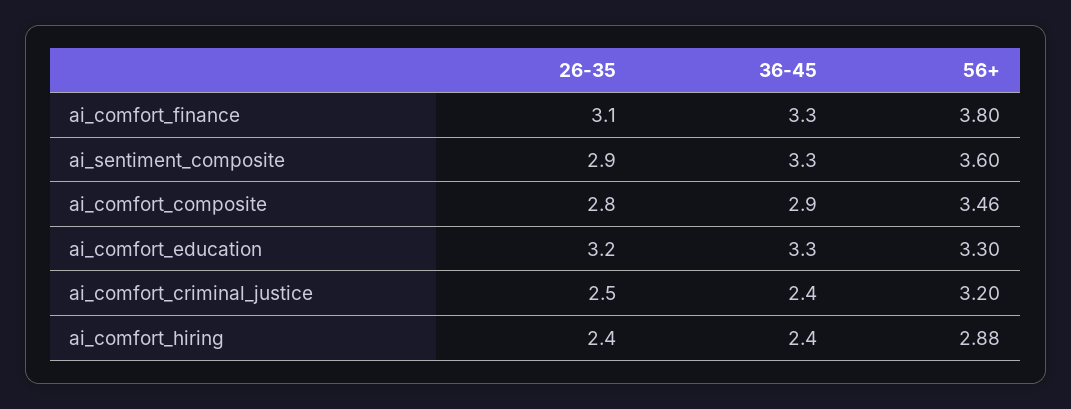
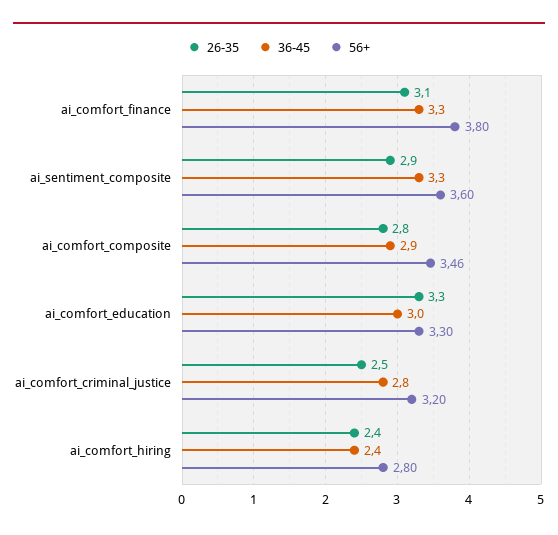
26-35, ai_comfort_education: 3.2 -> 3.3
36-45, ai_comfort_education: 3.3 -> 3
36-45, ai_comfort_criminal_justice: 2.4 -> 2.8
56+, ai_comfort_hiring: 2.88 -> 2.8

